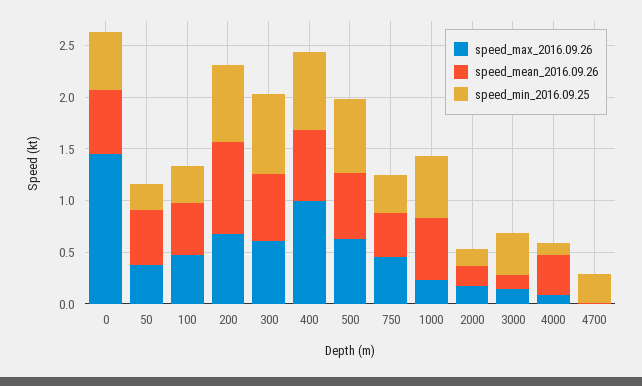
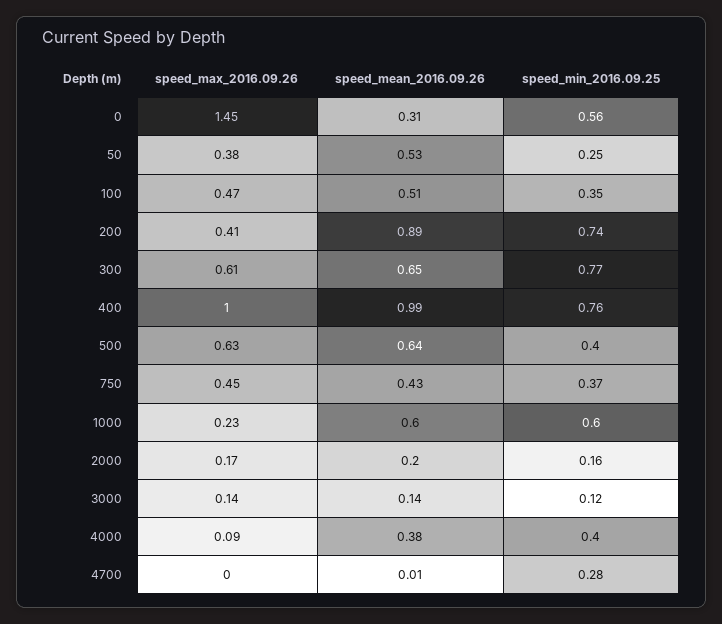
speed_mean_2016.09.26, 0: 0.6 -> 0.31
speed_max_2016.09.26, 200: 0.7 -> 0.41
speed_mean_2016.09.26, 400: 0.7 -> 0.99
speed_min_2016.09.25, 500: 0.7 -> 0.4
speed_min_2016.09.25, 3000: 0.4 -> 0.12
speed_min_2016.09.25, 4000: 0.1 -> 0.4

